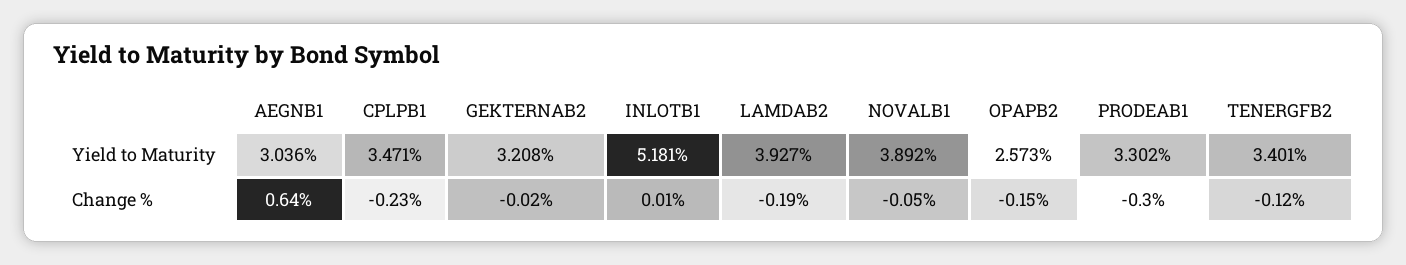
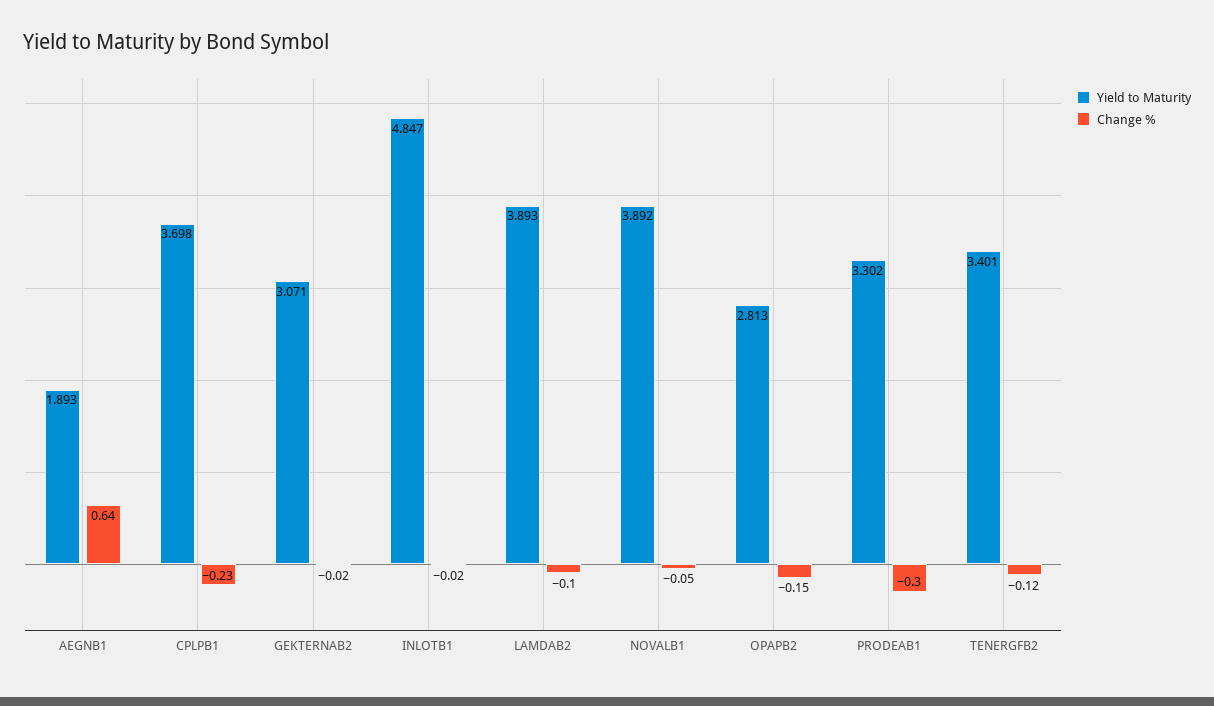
Yield to Maturity, AEGNB1: 3.036 -> 1.893
Yield to Maturity, CPLPB1: 3.471 -> 3.698
Yield to Maturity, GEKTERNAB2: 3.208 -> 3.071
Yield to Maturity, INLOTB1: 5.181 -> 4.847
Yield to Maturity, LAMDAB2: 3.927 -> 3.893
Yield to Maturity, OPAPB2: 2.573 -> 2.813
Change %, INLOTB1: 0.01 -> -0.02
Change %, LAMDAB2: -0.19 -> -0.1

